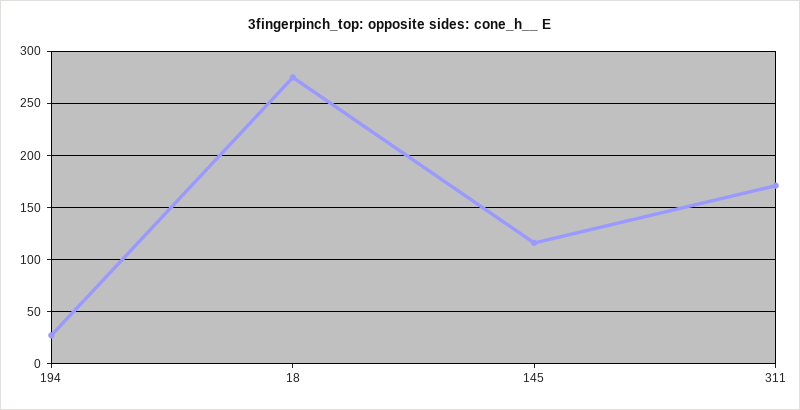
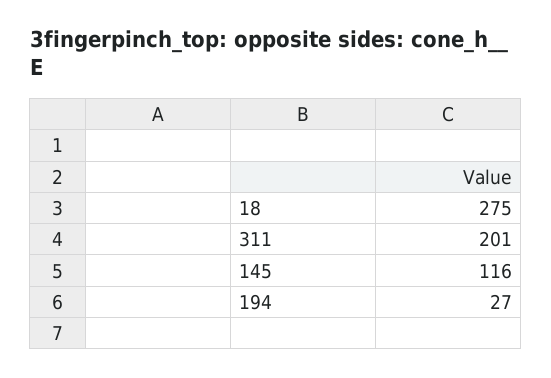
311: 170 -> 201

